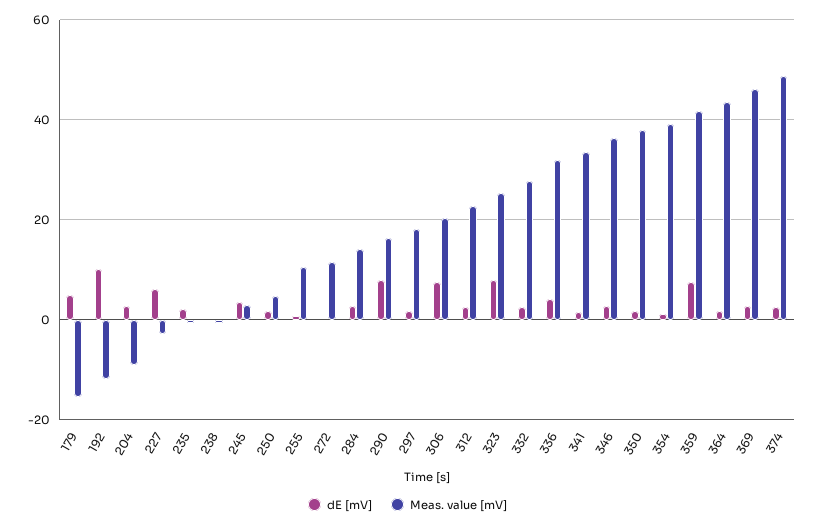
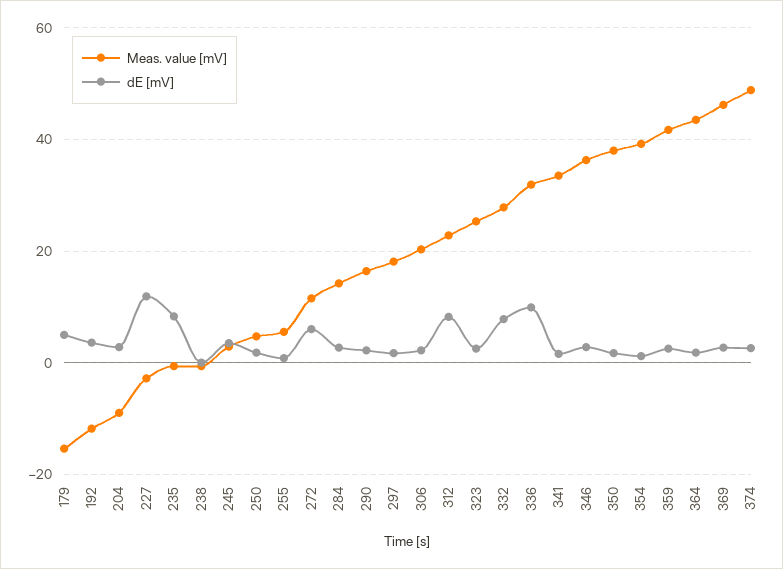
dE [mV], 192: 10 -> 4
dE [mV], 227: 6 -> 12
dE [mV], 235: 2 -> 8
Meas. value [mV], 255: 10 -> 6
dE [mV], 272: 0 -> 6
dE [mV], 290: 8 -> 2
dE [mV], 306: 8 -> 2
dE [mV], 312: 2 -> 8
dE [mV], 323: 8 -> 2
dE [mV], 332: 2 -> 8
dE [mV], 336: 4 -> 10
dE [mV], 359: 8 -> 2

